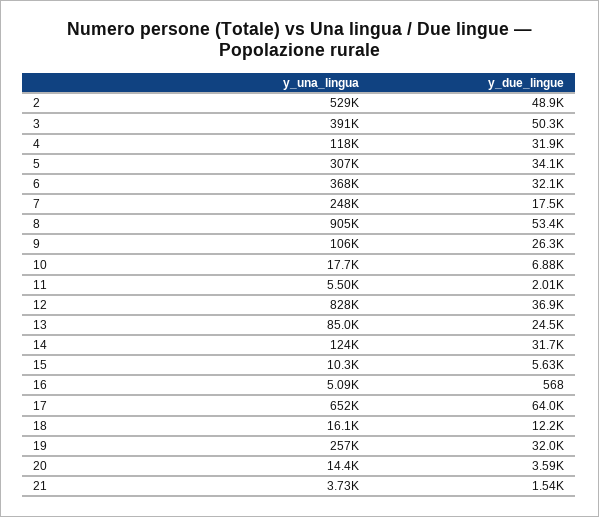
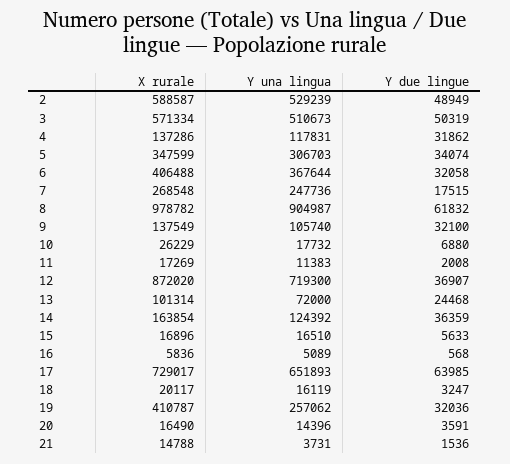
y_una_lingua, 3: 391000 -> 510673
y_due_lingue, 8: 53400 -> 61832
y_due_lingue, 9: 26300 -> 32100
y_una_lingua, 11: 5500 -> 11383
y_una_lingua, 12: 828000 -> 719300
y_una_lingua, 13: 85000 -> 72000
y_due_lingue, 14: 31700 -> 36359
y_una_lingua, 15: 10300 -> 16510
y_due_lingue, 18: 12200 -> 3247
X rurale, 2: none -> 588587
X rurale, 3: none -> 571334
X rurale, 4: none -> 137286
X rurale, 5: none -> 347599
X rurale, 6: none -> 406488
X rurale, 7: none -> 268548
X rurale, 8: none -> 978782
X rurale, 9: none -> 137549
X rurale, 10: none -> 26229
X rurale, 11: none -> 17269
X rurale, 12: none -> 872020
X rurale, 13: none -> 101314
X rurale, 14: none -> 163854
X rurale, 15: none -> 16896
X rurale, 16: none -> 5836
X rurale, 17: none -> 729017
X rurale, 18: none -> 20117
X rurale, 19: none -> 410787
X rurale, 20: none -> 16490
X rurale, 21: none -> 14788

